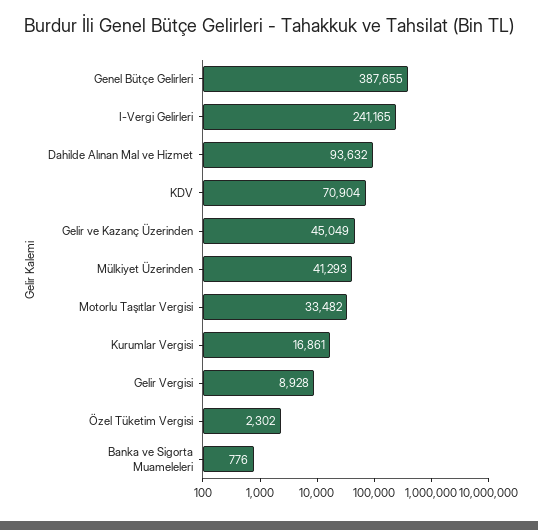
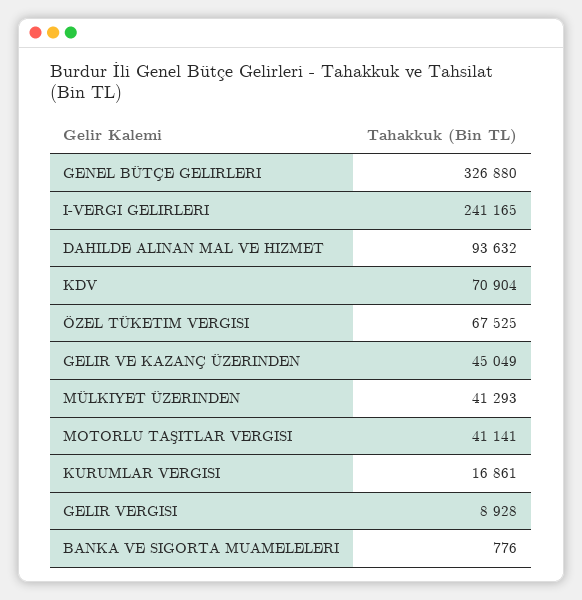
Genel Bütçe Gelirleri: 387655 -> 326880
Motorlu Taşıtlar Vergisi: 33482 -> 41141
Özel Tüketim Vergisi: 2302 -> 67525

